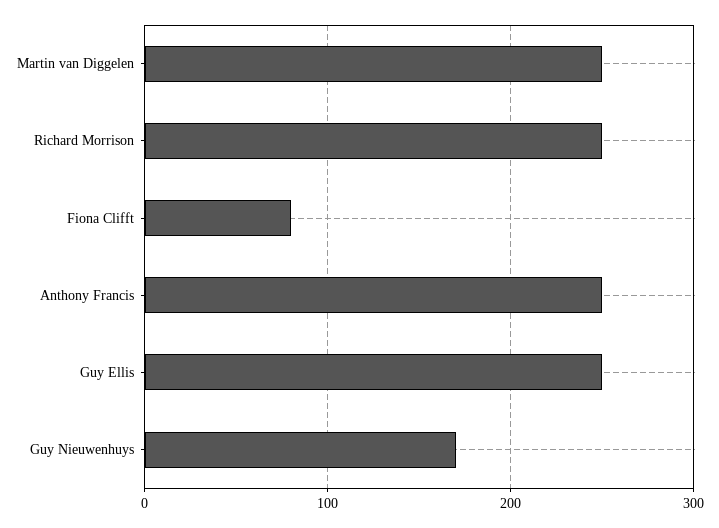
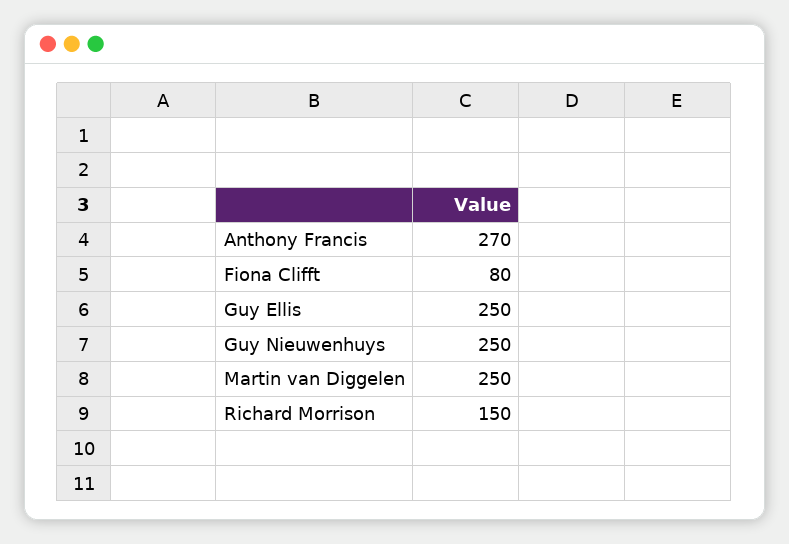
Richard Morrison: 250 -> 150
Anthony Francis: 250 -> 270
Guy Nieuwenhuys: 170 -> 250

